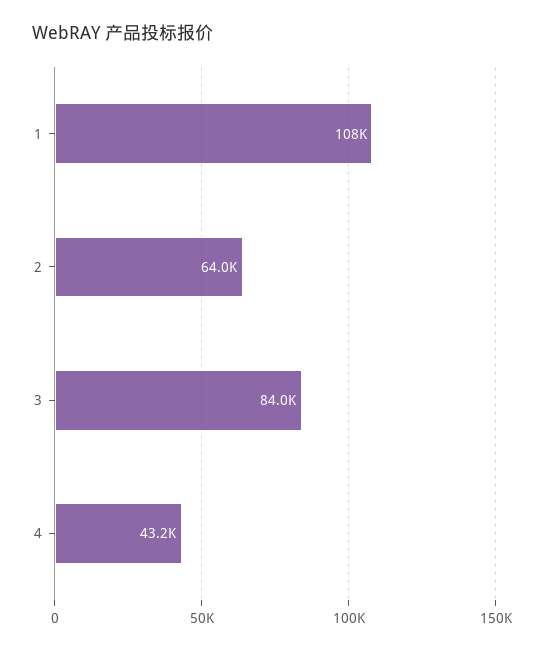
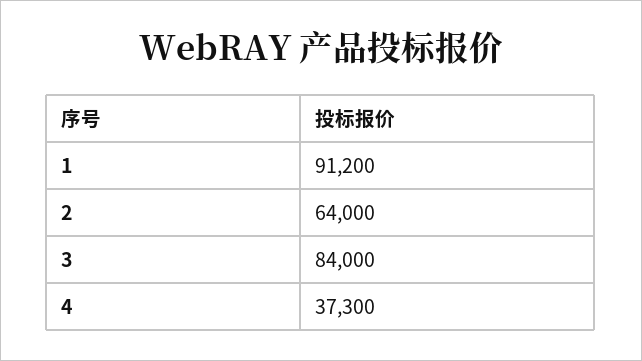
1: 108000 -> 91200
4: 43200 -> 37300

